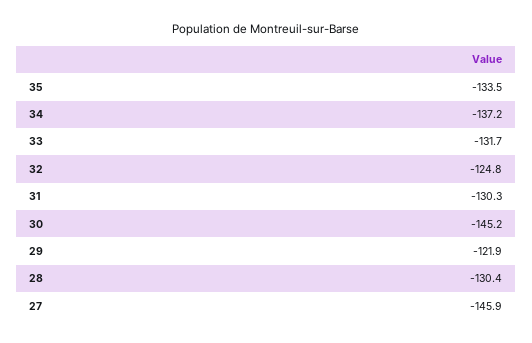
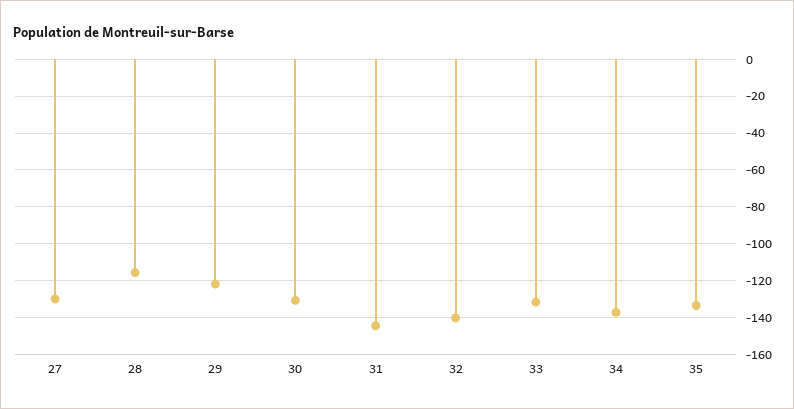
32: -124.8 -> -140
31: -130.3 -> -145
30: -145.2 -> -130
28: -130.4 -> -115
27: -145.9 -> -130

